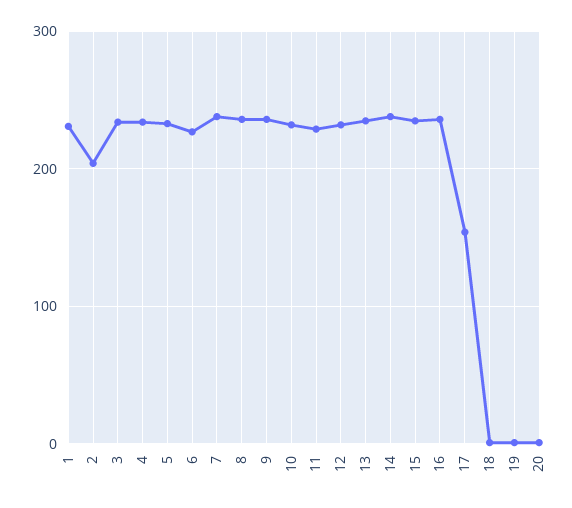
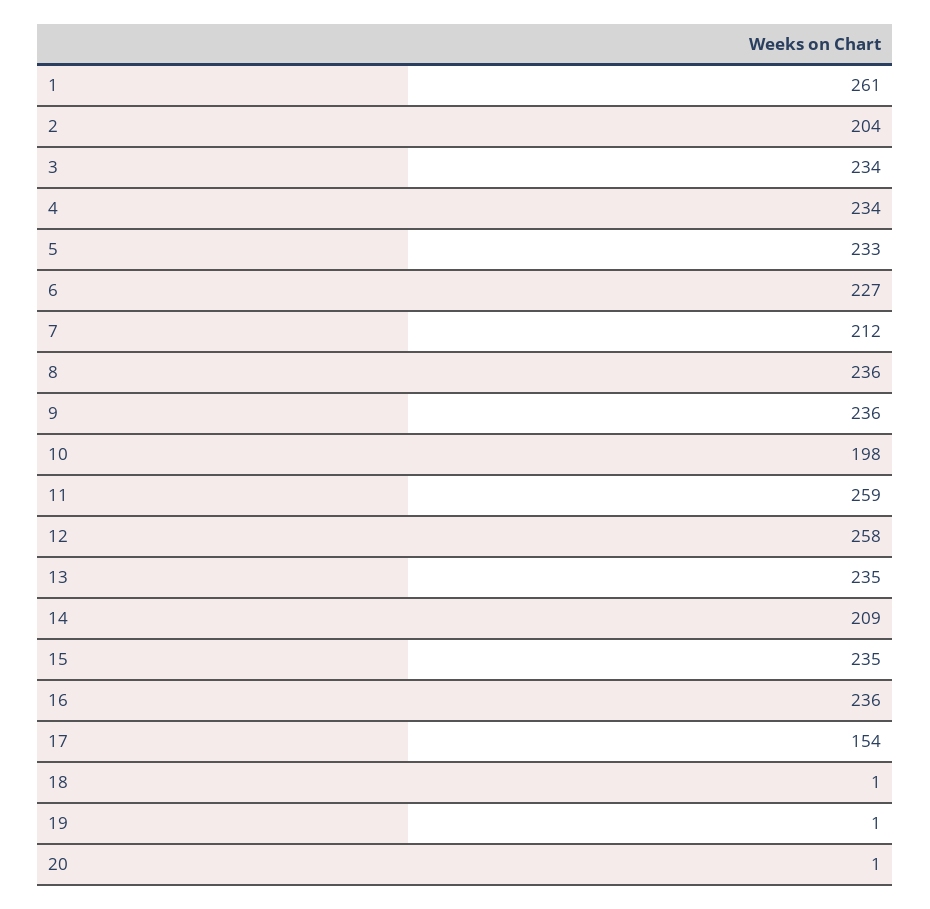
1: 230 -> 261
7: 240 -> 212
10: 230 -> 198
11: 230 -> 259
12: 230 -> 258
14: 240 -> 209

